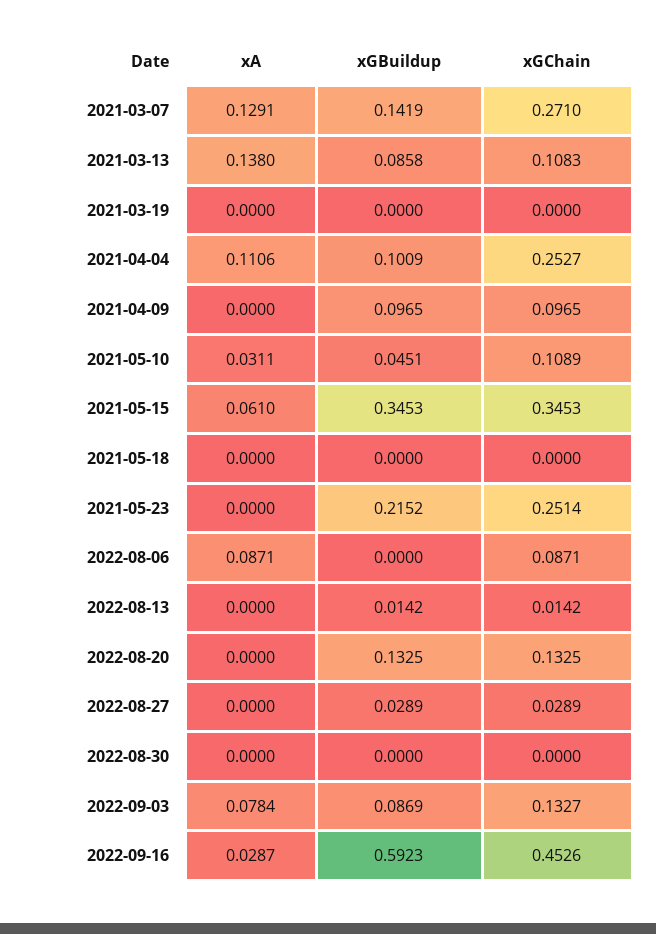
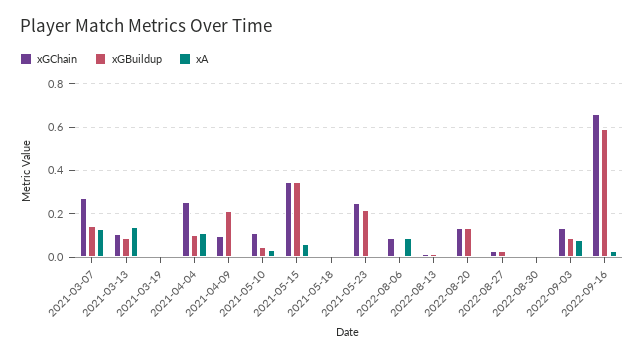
xGBuildup, 2021-04-09: 0.0965 -> 0.2
xGChain, 2022-09-16: 0.4526 -> 0.65

